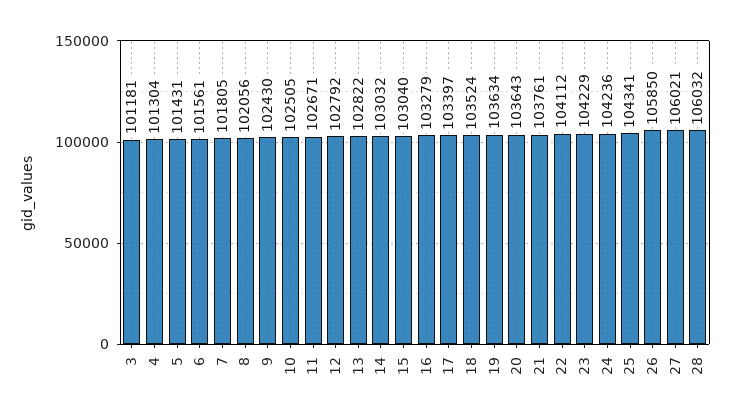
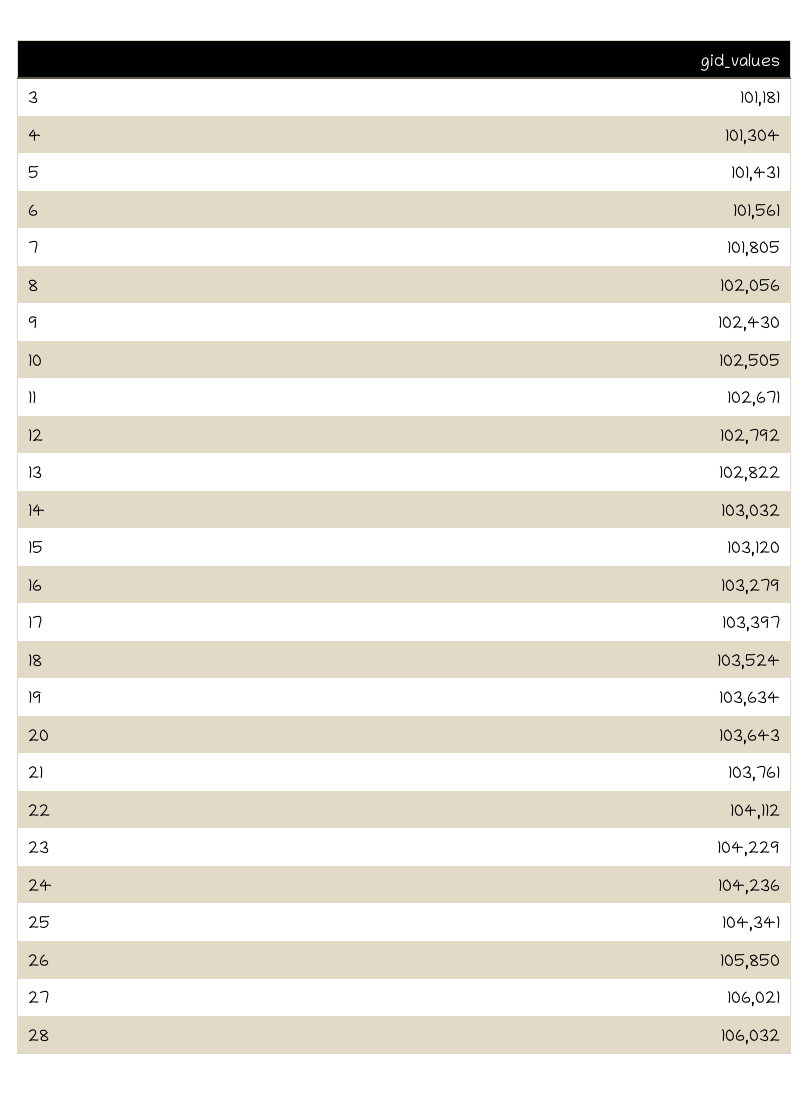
15: 103040 -> 103120

